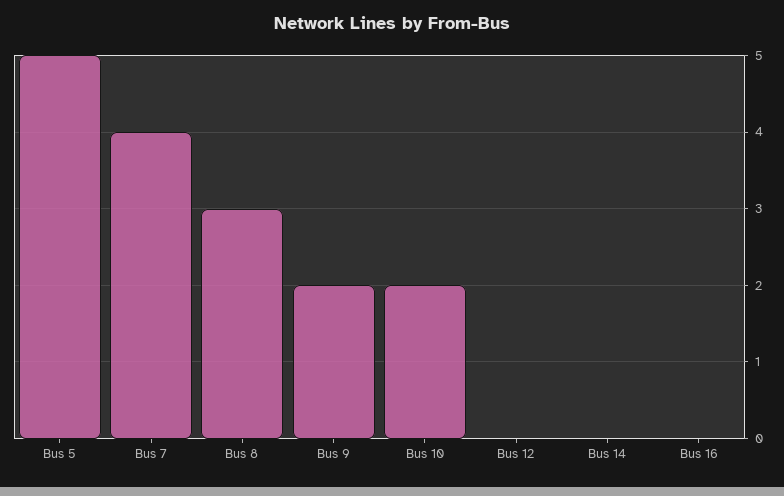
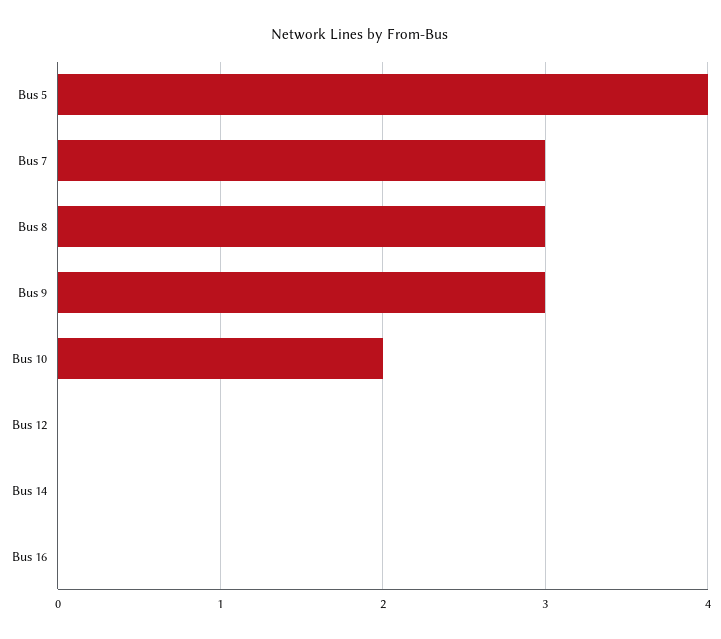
Bus 5: 5 -> 4
Bus 7: 4 -> 3
Bus 9: 2 -> 3

